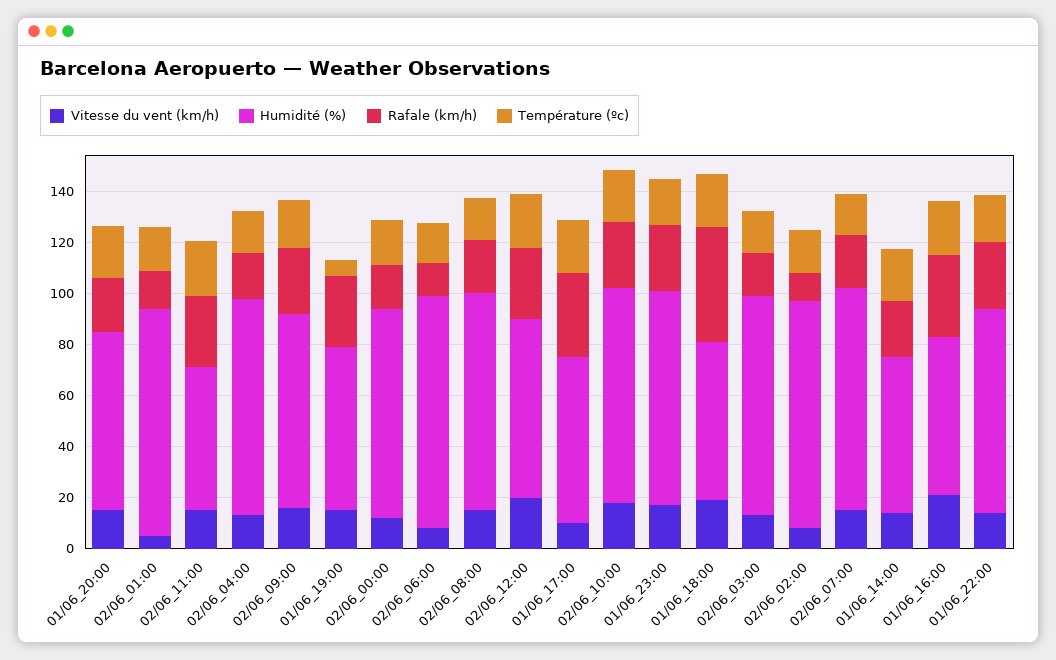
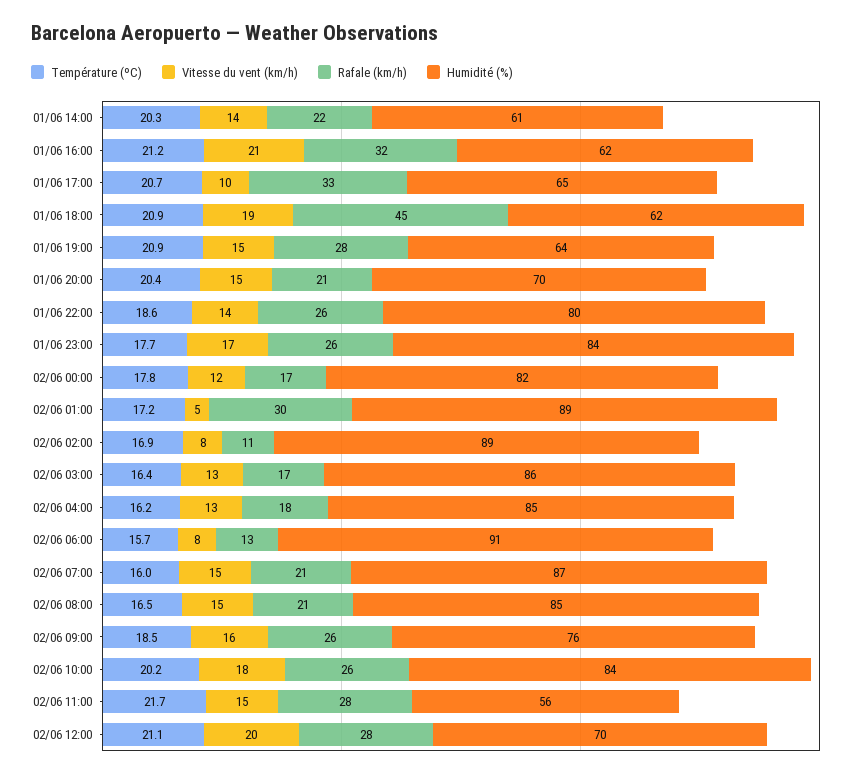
Rafale (km/h), 02/06_01:00: 15 -> 30
Température (ºc), 01/06_19:00: 5 -> 20.9

